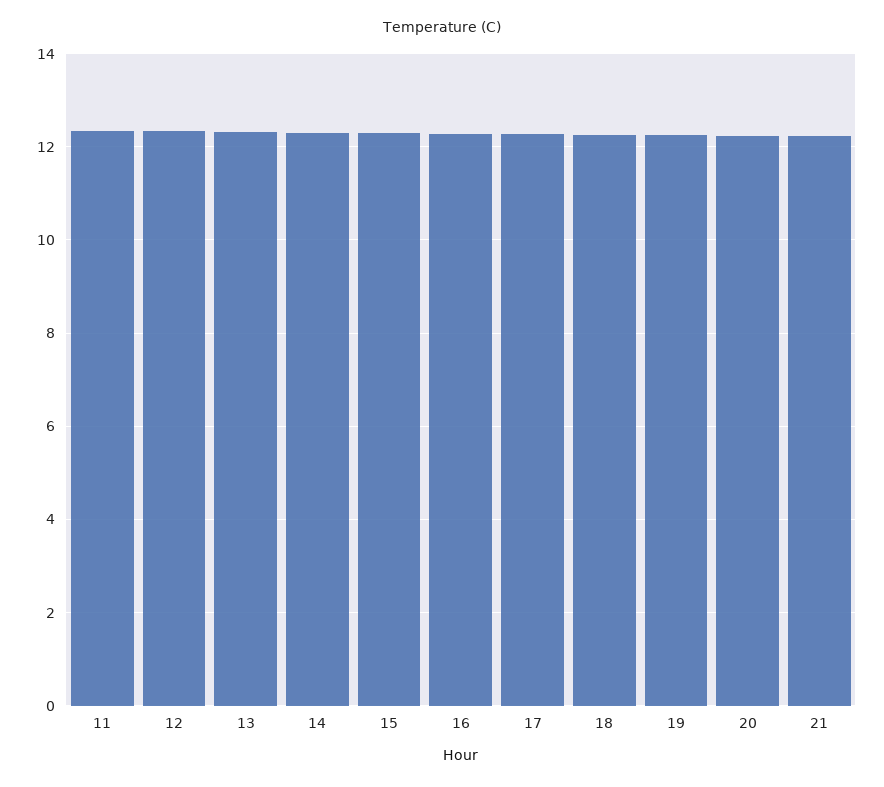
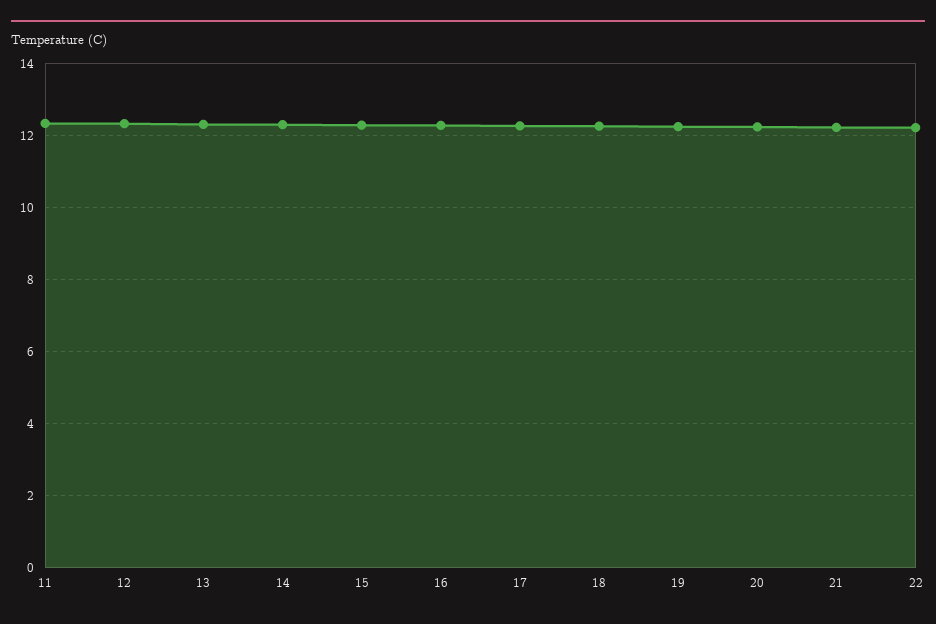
22: none -> 12.2

